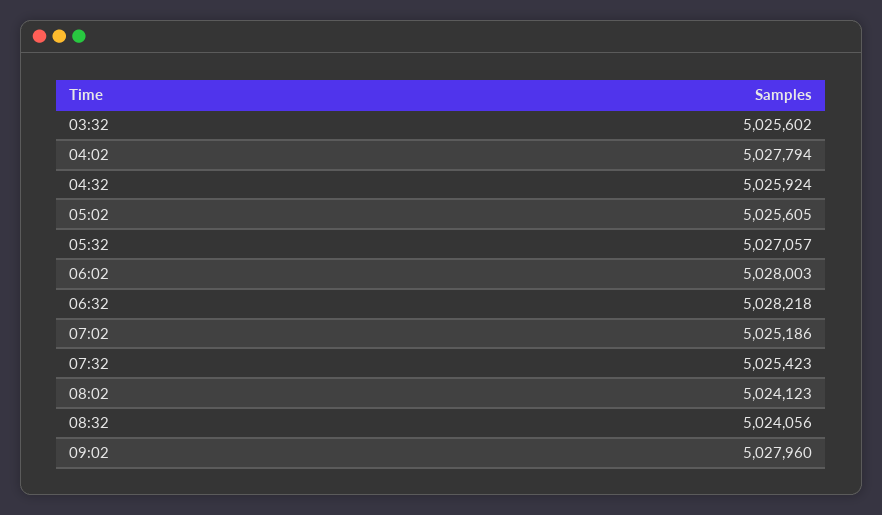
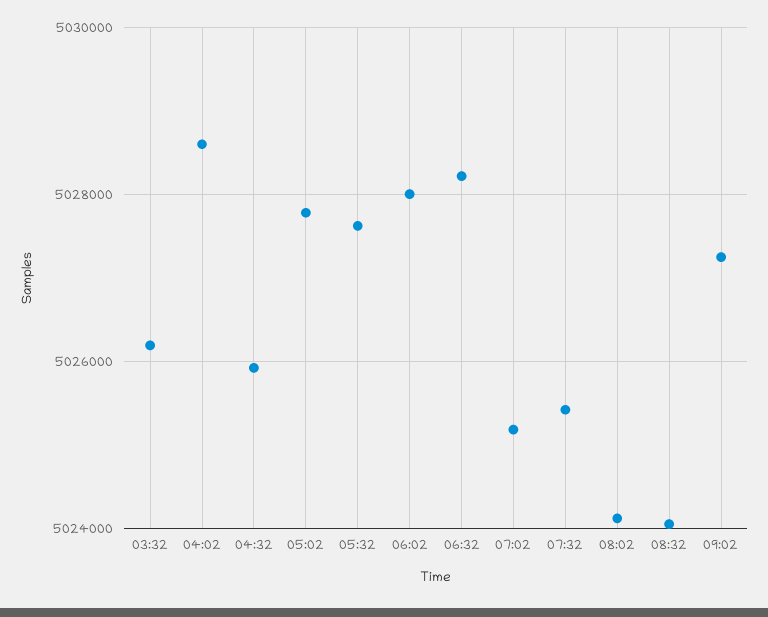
03:32: 5025602 -> 5026200
04:02: 5027794 -> 5028600
05:02: 5025605 -> 5027800
05:32: 5027057 -> 5027600
09:02: 5027960 -> 5027200

